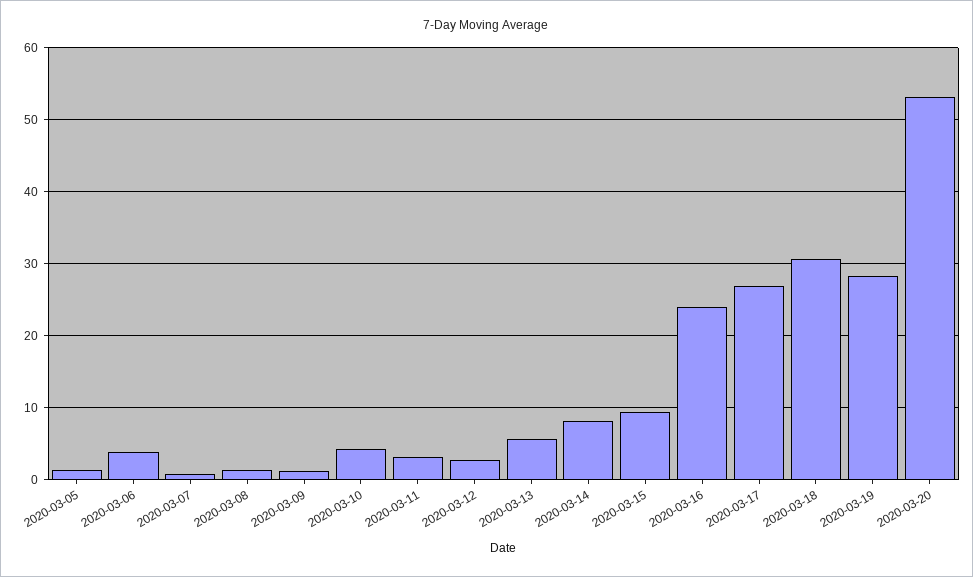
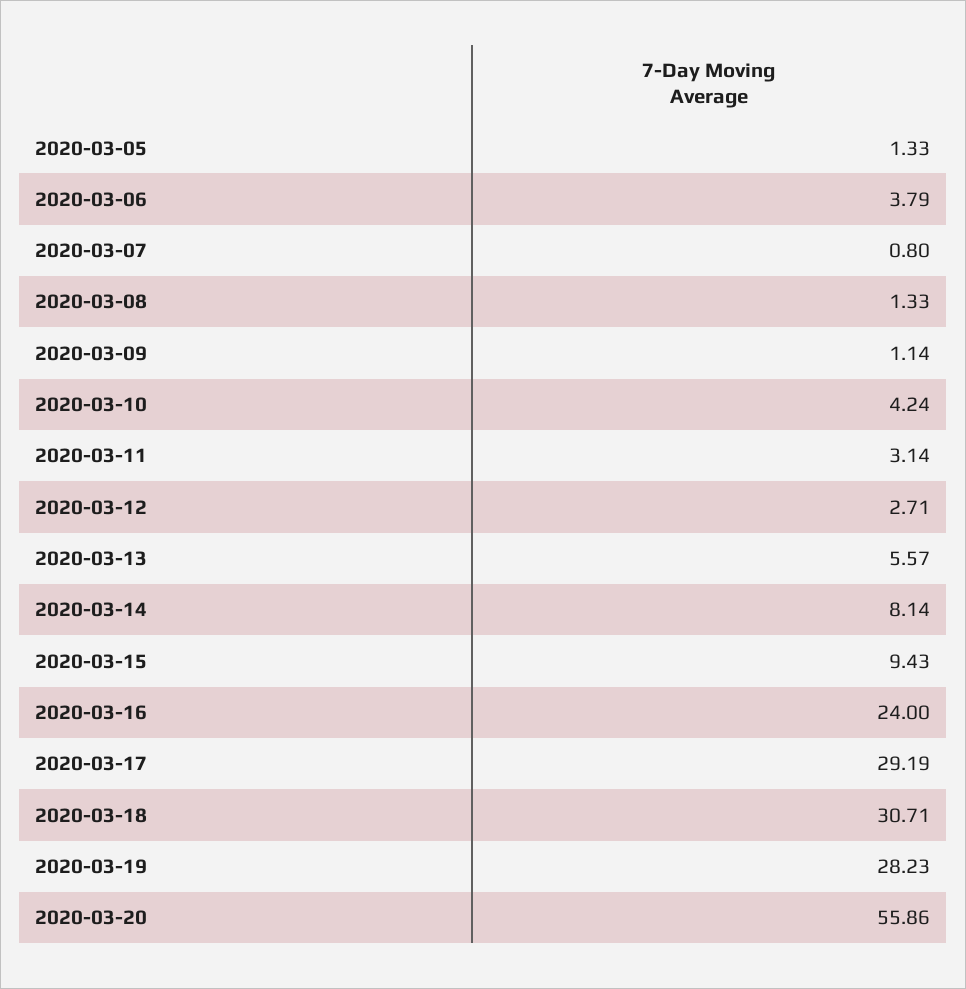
2020-03-17: 27 -> 29.19
2020-03-20: 53 -> 55.86

